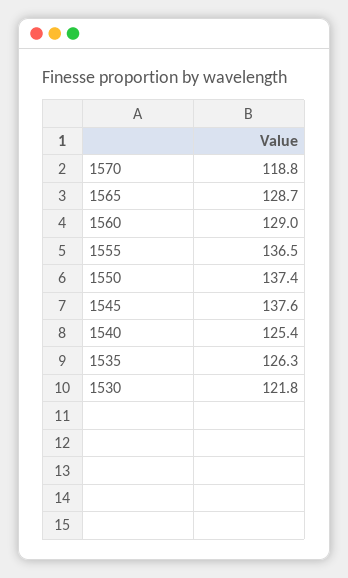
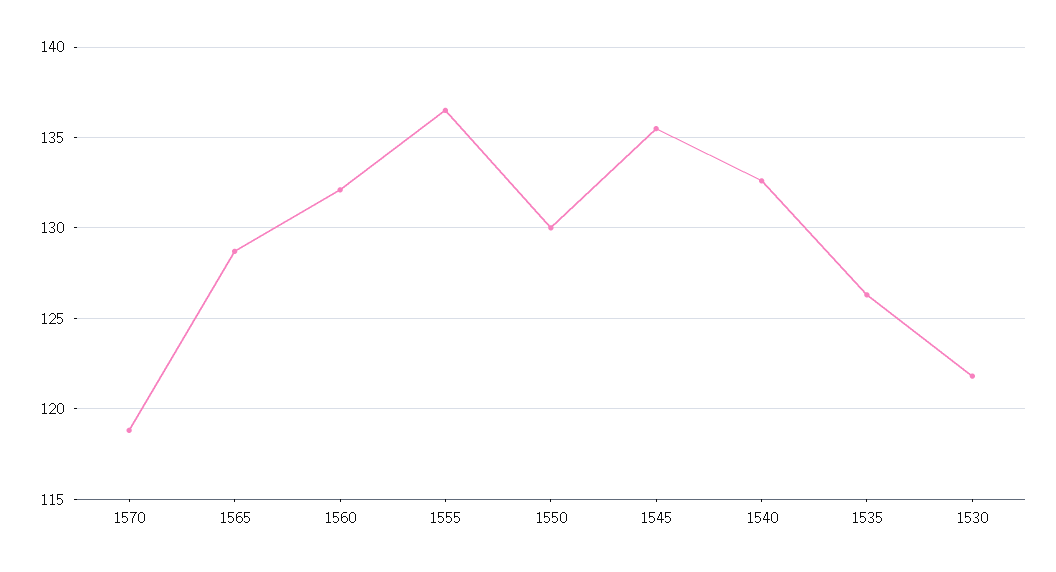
1560: 129 -> 132
1550: 137.4 -> 130
1545: 137.6 -> 135.5
1540: 125.4 -> 132.5

